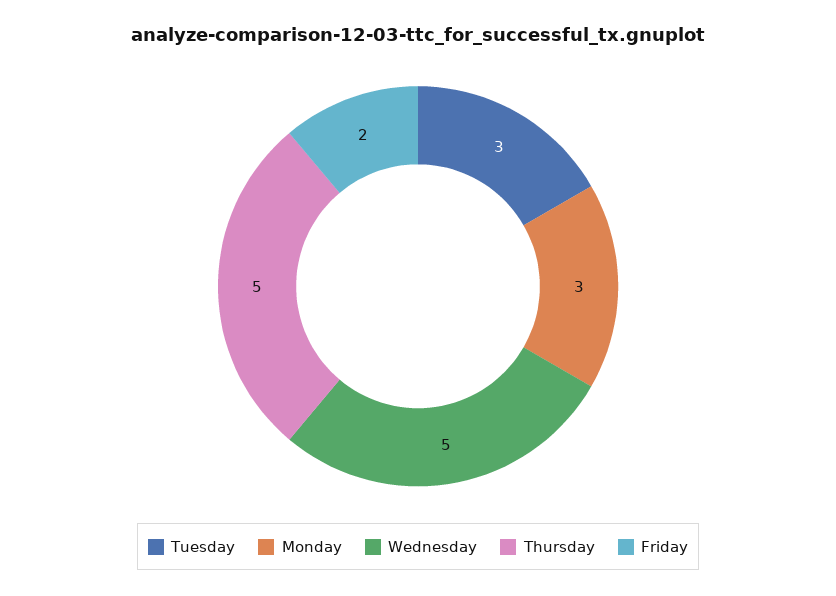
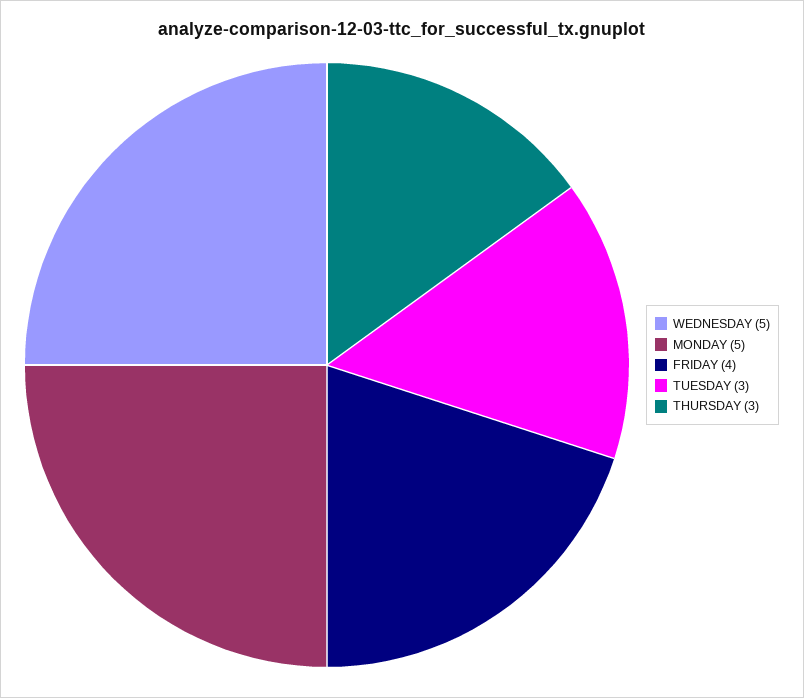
Monday: 3 -> 5
Thursday: 5 -> 3
Friday: 2 -> 4

